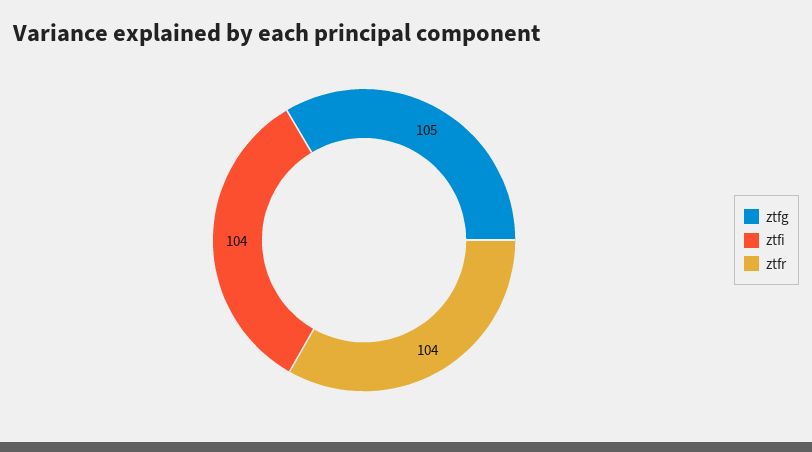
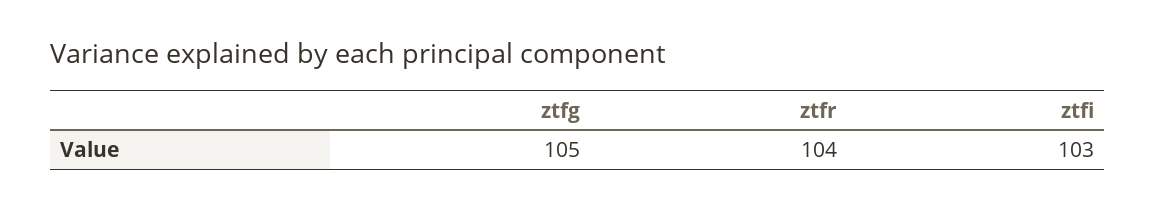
ztfi: 104 -> 103

